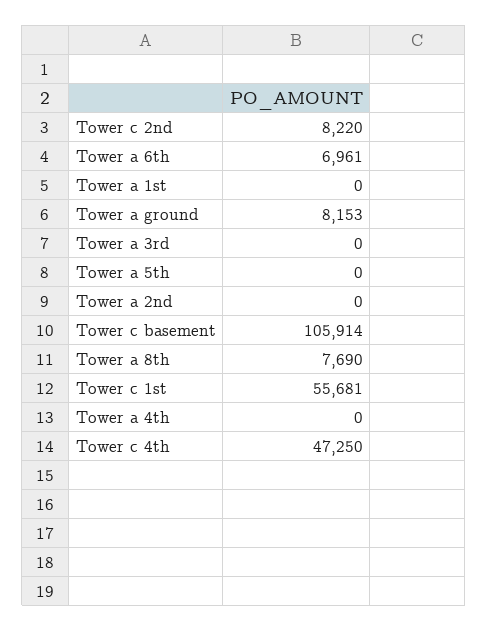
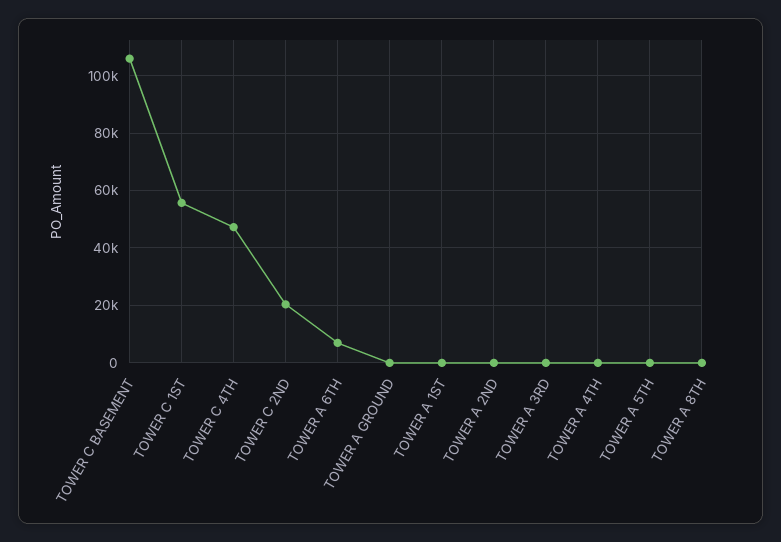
Tower c 2nd: 8220 -> 20000
Tower a ground: 8153 -> 0
Tower a 8th: 7690 -> 0

